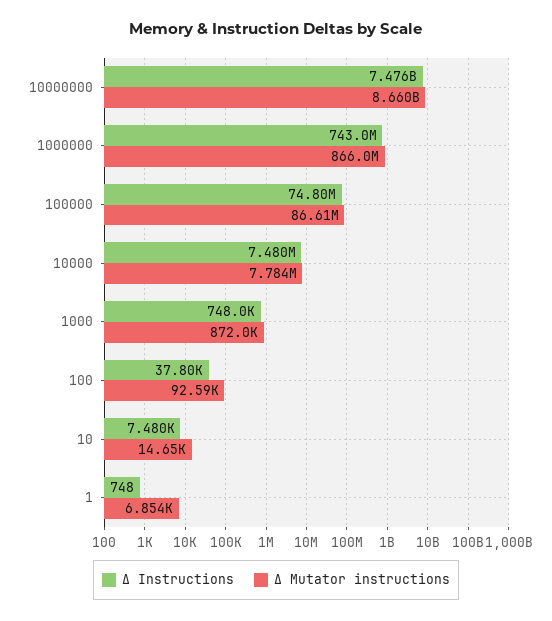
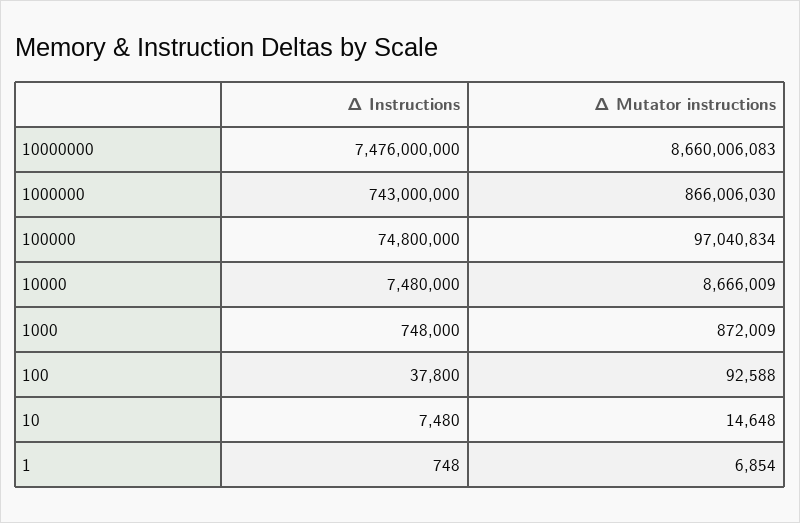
Δ Mutator instructions, 100000: 86610000 -> 97040834
Δ Mutator instructions, 10000: 7784000 -> 8666009

